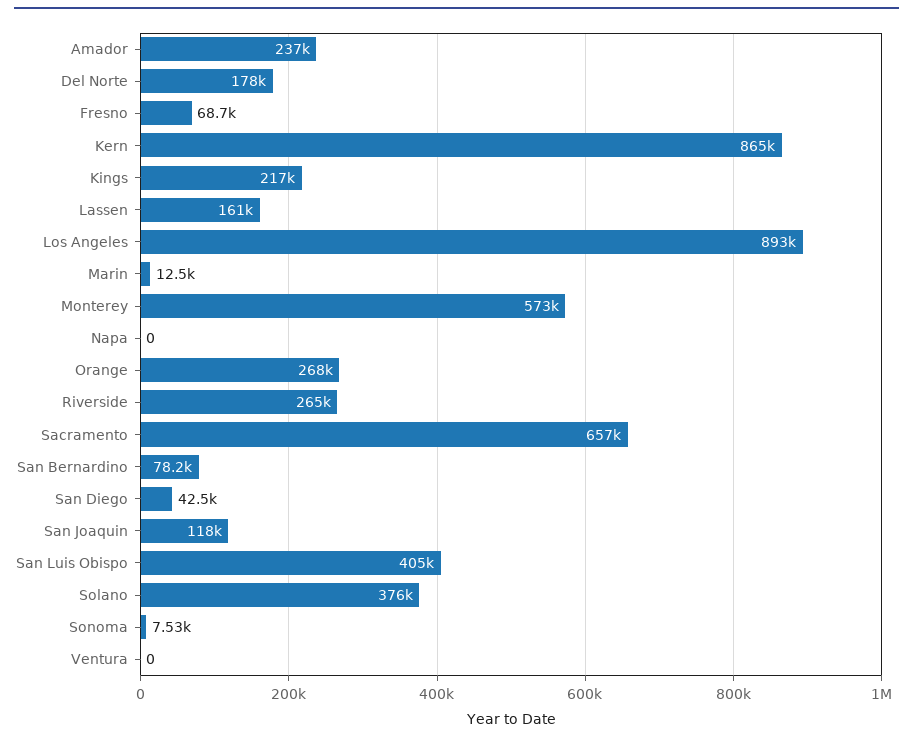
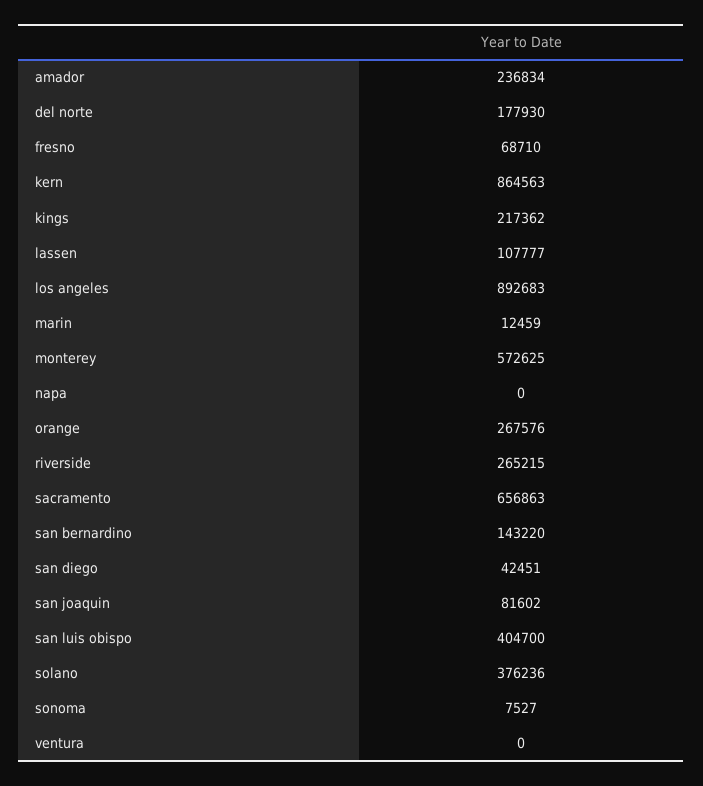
Lassen: 161000 -> 107777
San Bernardino: 78200 -> 143220
San Joaquin: 118000 -> 81602

